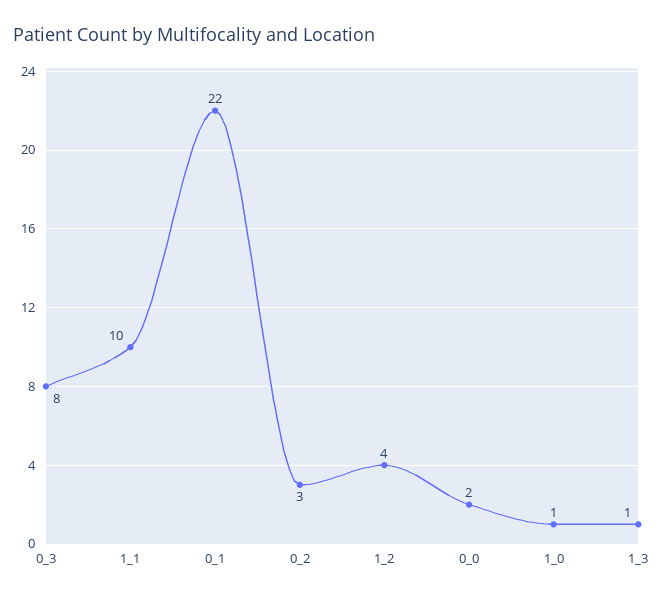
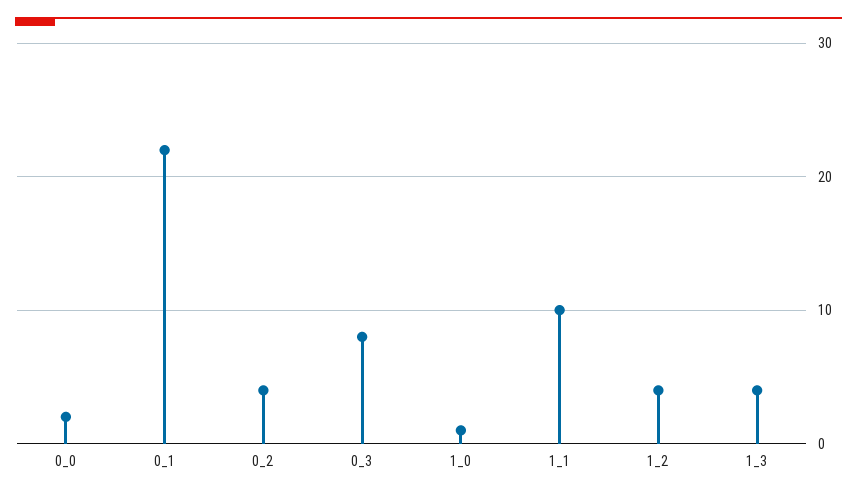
0_2: 3 -> 4
1_3: 1 -> 4

